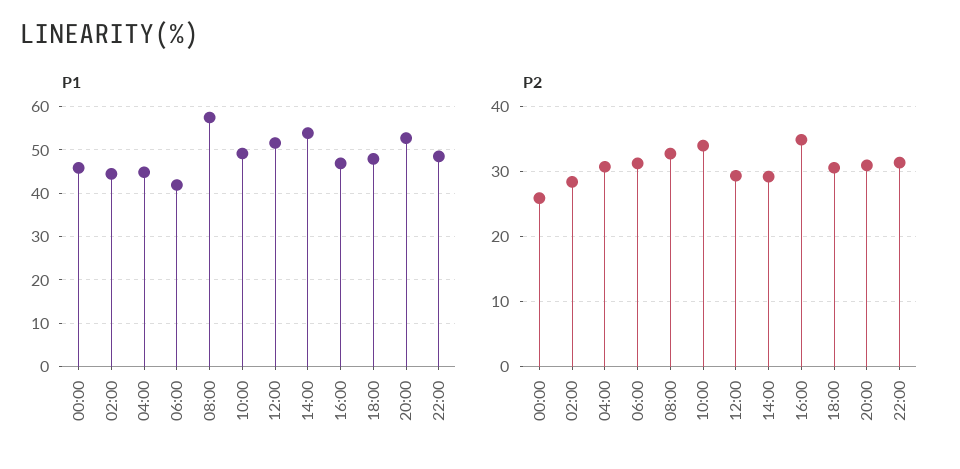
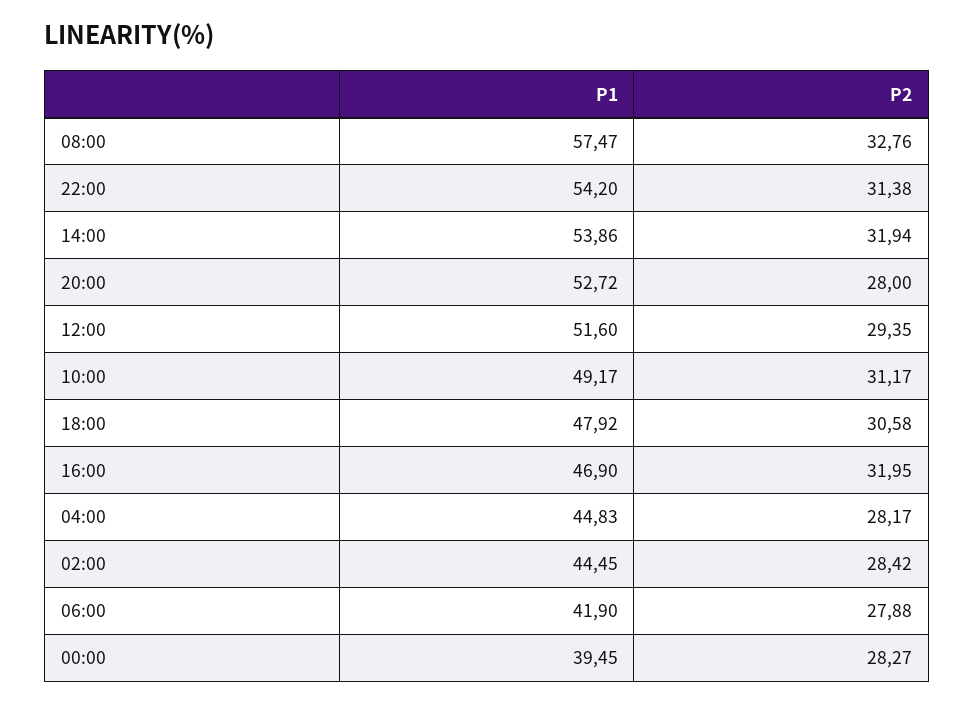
P1, 00:00: 46 -> 39.45
P1, 22:00: 48 -> 54.2
P2, 00:00: 26 -> 28.27
P2, 04:00: 31 -> 28.17
P2, 06:00: 31 -> 27.88
P2, 10:00: 34 -> 31.17
P2, 14:00: 29 -> 31.94
P2, 16:00: 35 -> 31.95
P2, 20:00: 31 -> 28

